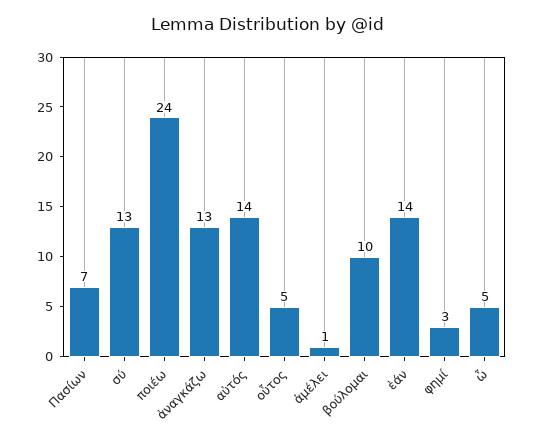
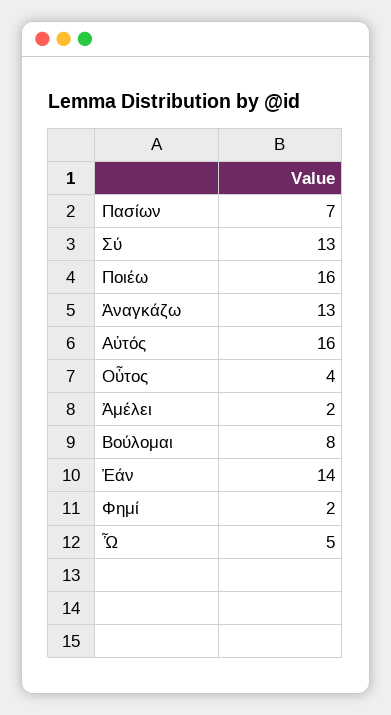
ποιέω: 24 -> 16
αὐτός: 14 -> 16
οὗτος: 5 -> 4
ἀμέλει: 1 -> 2
βούλομαι: 10 -> 8
φημί: 3 -> 2

